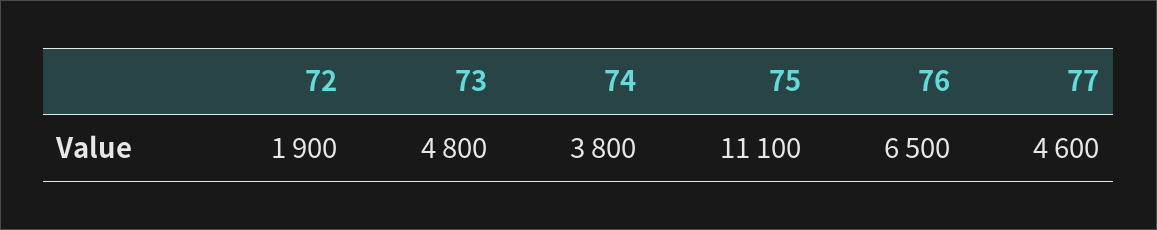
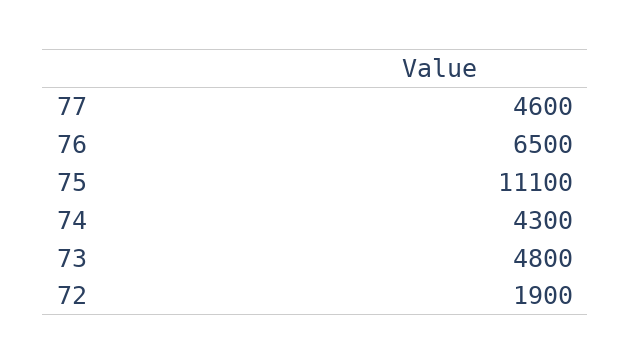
74: 3800 -> 4300

